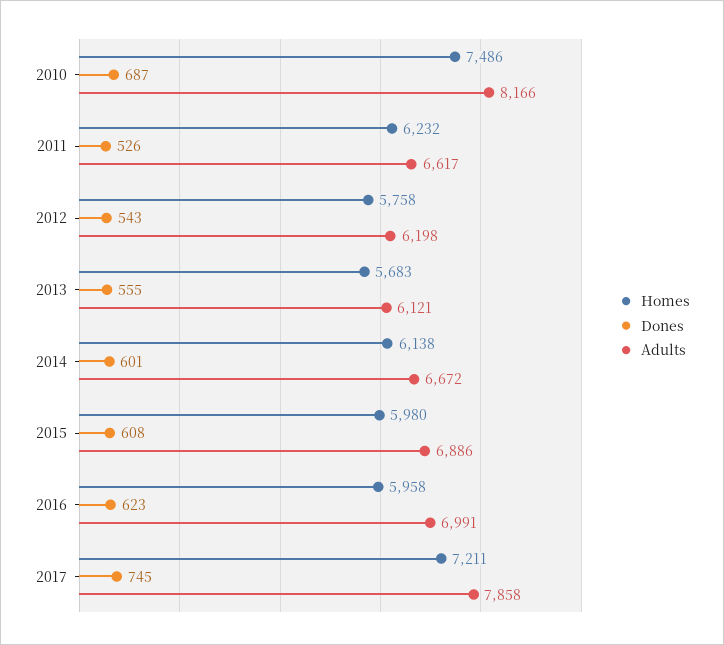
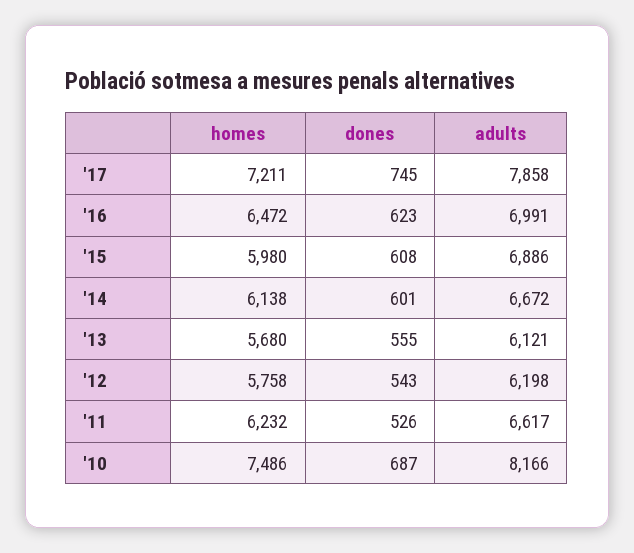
Homes, 2013: 5683 -> 5680
Homes, 2016: 5958 -> 6472

